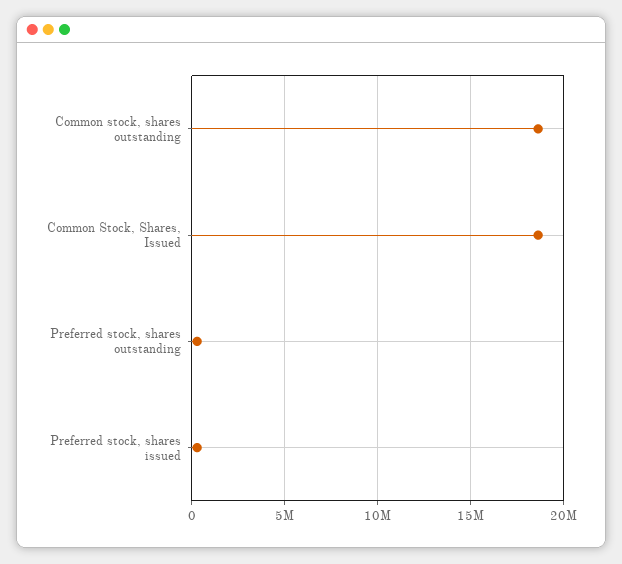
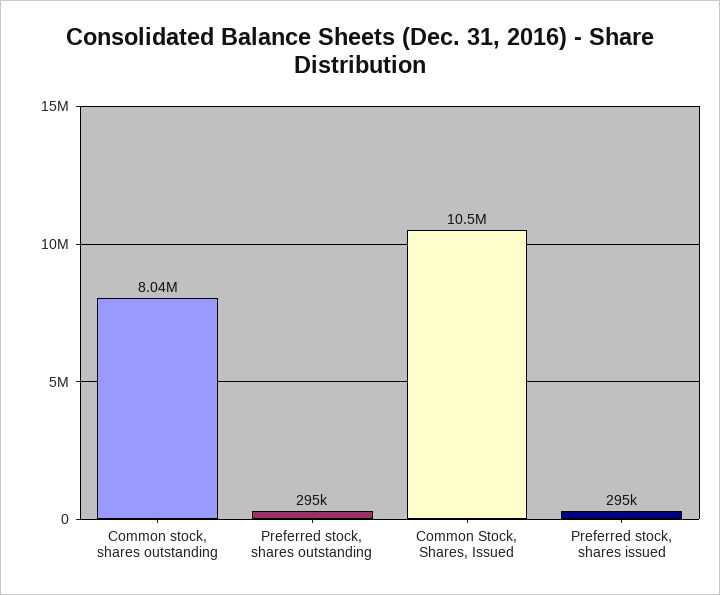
Common stock, shares outstanding: 18500000 -> 8040000
Common Stock, Shares, Issued: 18500000 -> 10500000

